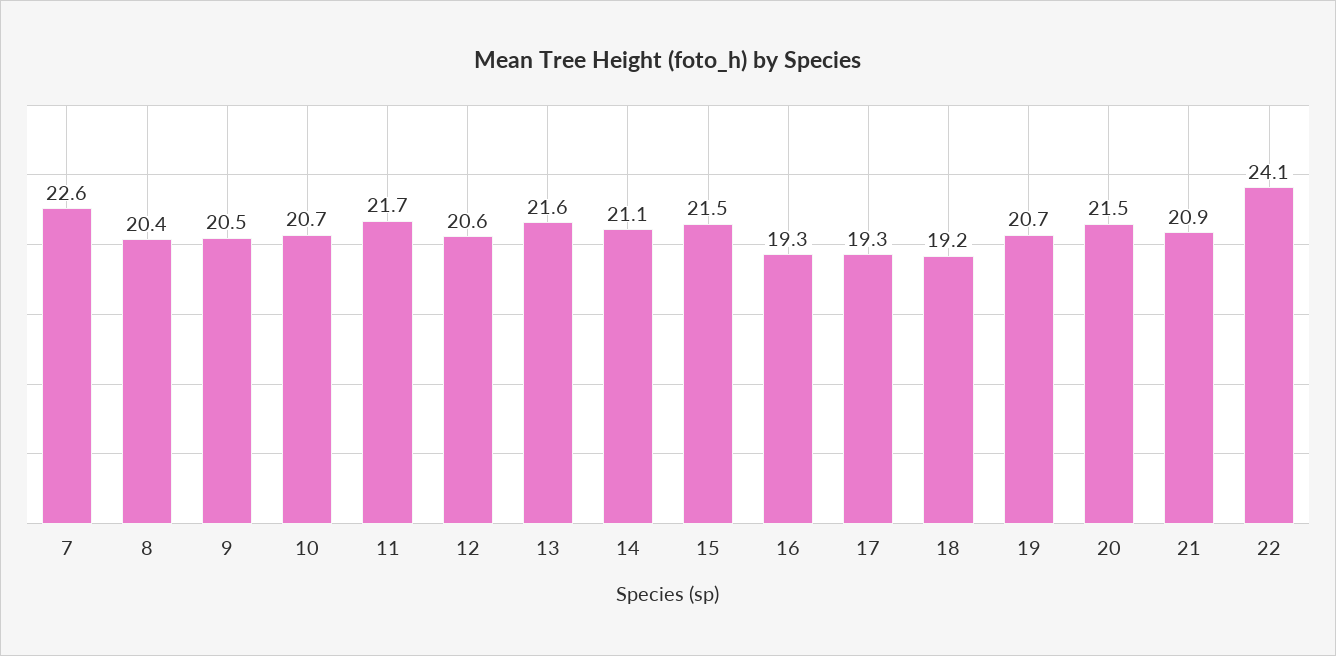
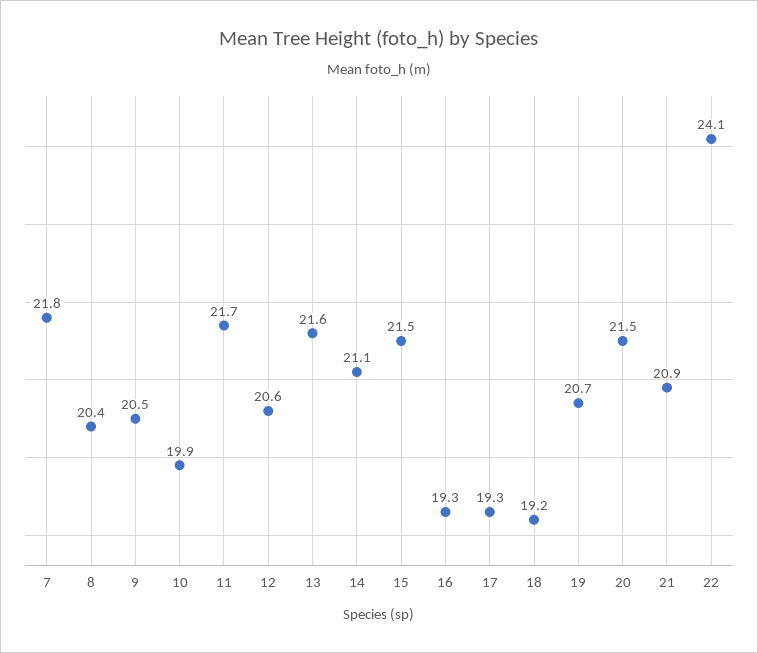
7: 22.6 -> 21.8
10: 20.7 -> 19.9

